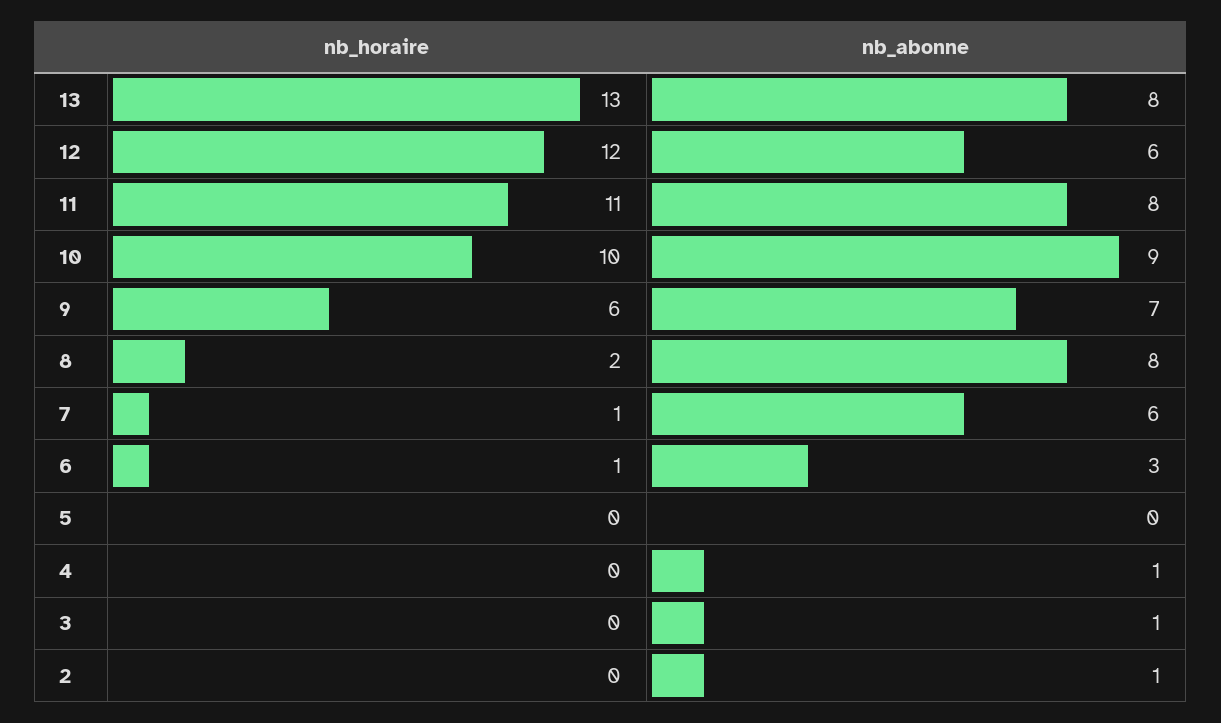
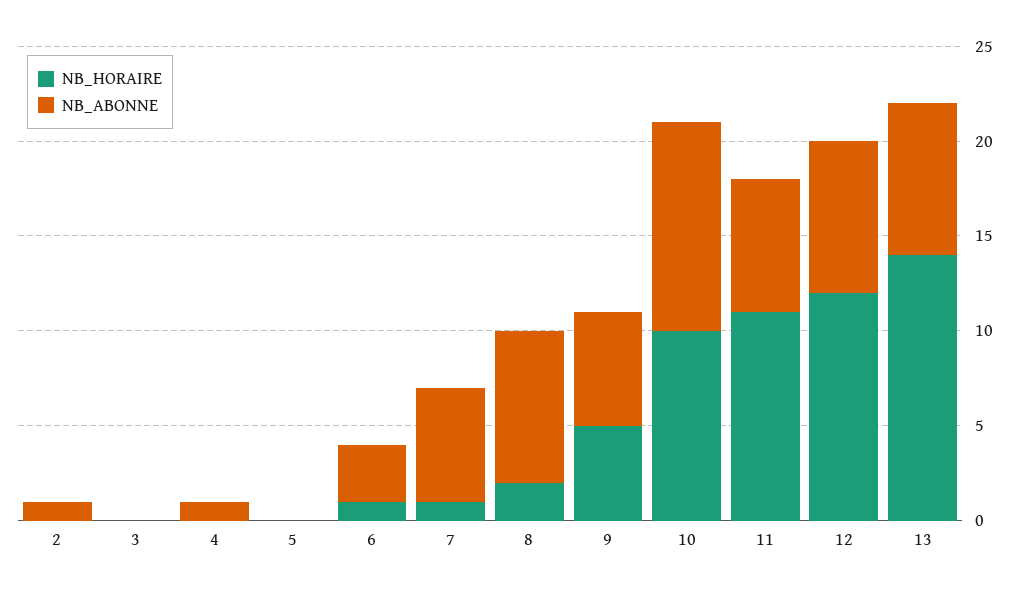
nb_horaire, 13: 13 -> 14
nb_abonne, 12: 6 -> 8
nb_abonne, 11: 8 -> 7
nb_abonne, 10: 9 -> 11
nb_horaire, 9: 6 -> 5
nb_abonne, 9: 7 -> 6
nb_abonne, 3: 1 -> 0

